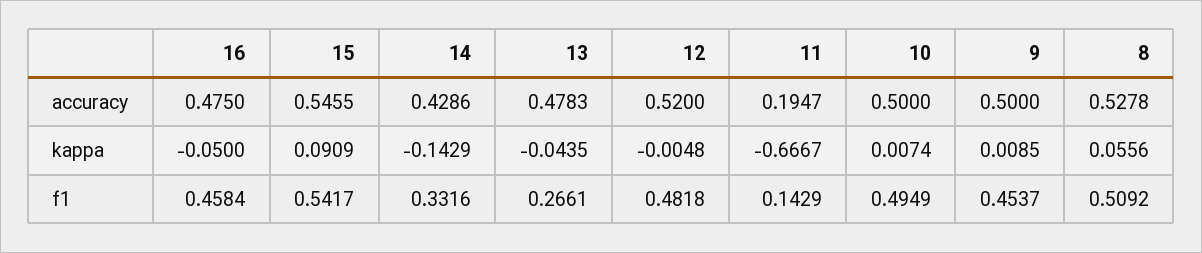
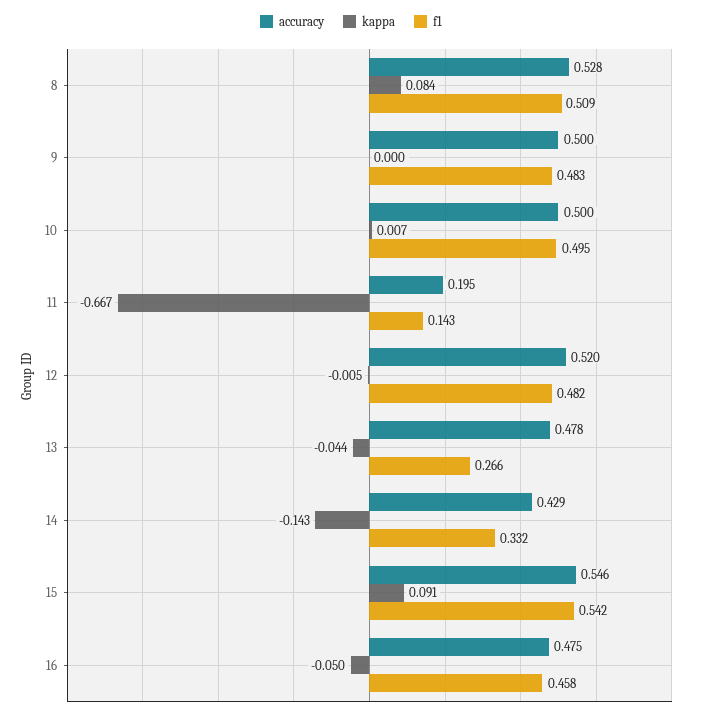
kappa, 9: 0.0085 -> 0
kappa, 8: 0.0556 -> 0.084
f1, 9: 0.4537 -> 0.483

